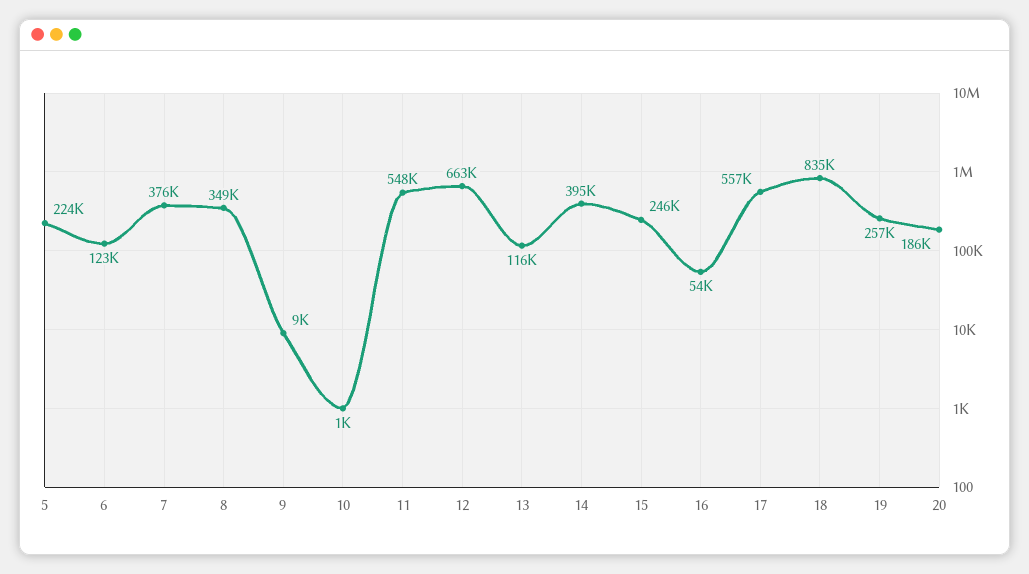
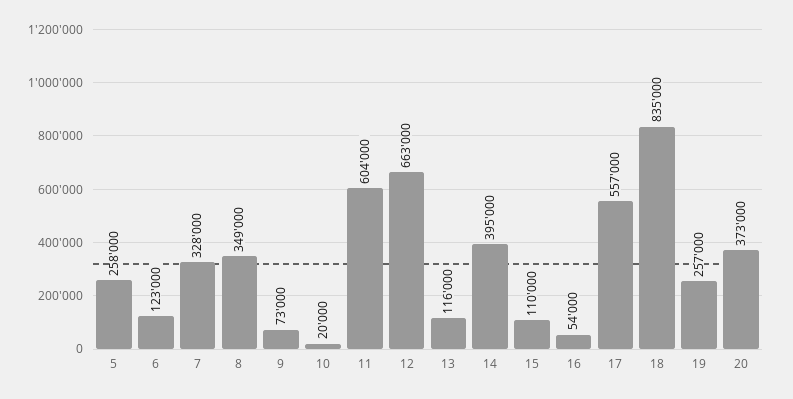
5: 224000 -> 258000
7: 376000 -> 328000
9: 9000 -> 73000
10: 1000 -> 20000
11: 548000 -> 604000
15: 246000 -> 110000
20: 186000 -> 373000

